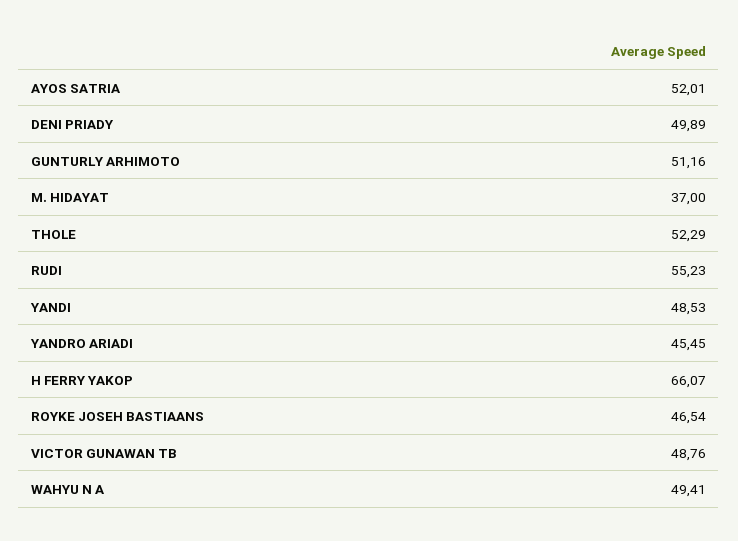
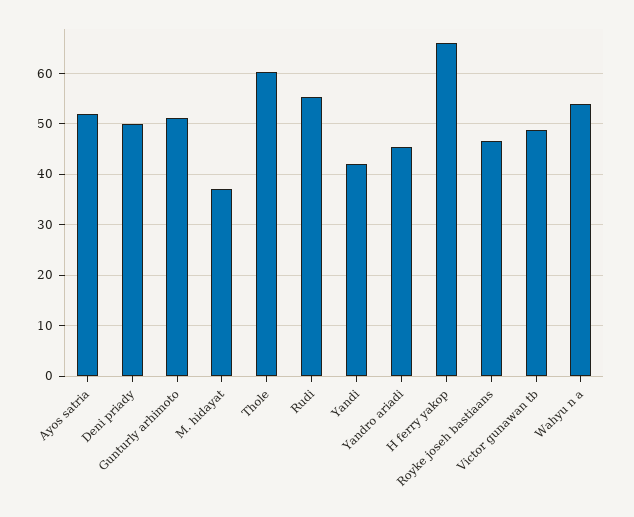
THOLE: 52.29 -> 60
YANDI: 48.53 -> 42
WAHYU N A: 49.41 -> 54

